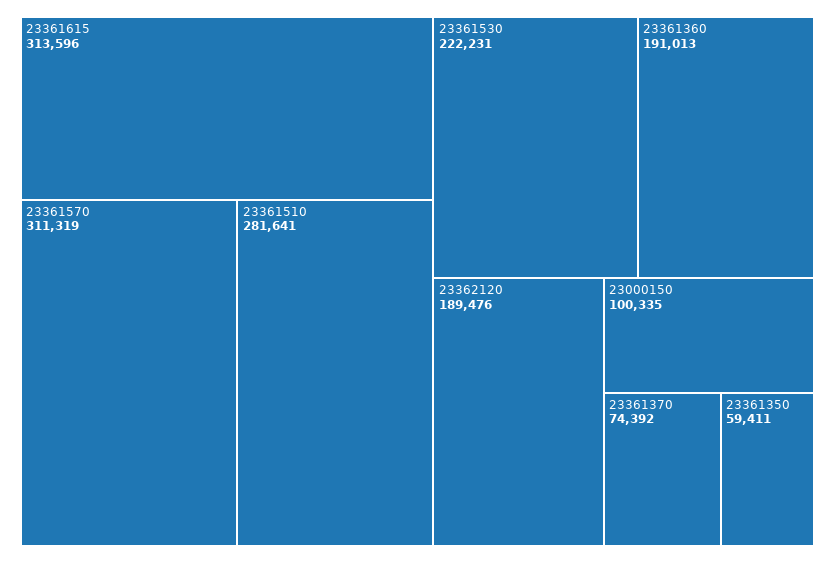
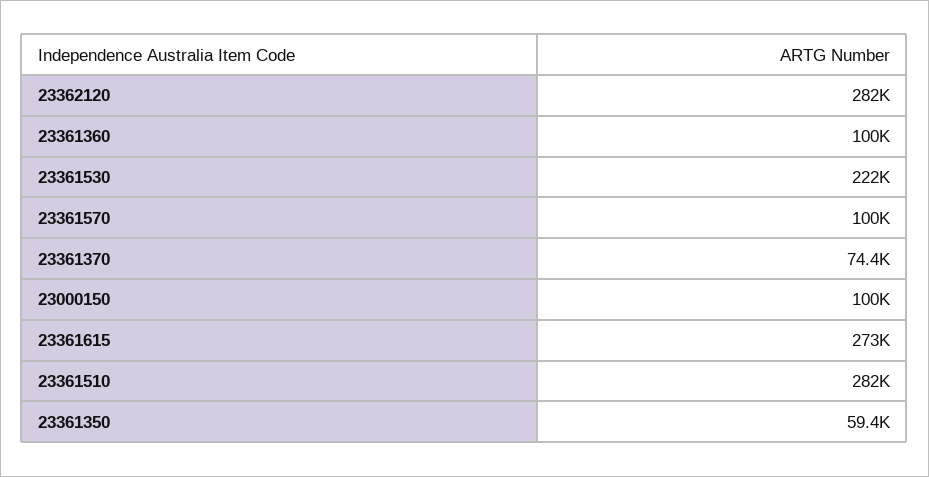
23361615: 313596 -> 273000
23361570: 311319 -> 100000
23361360: 191013 -> 100000
23362120: 189476 -> 282000

